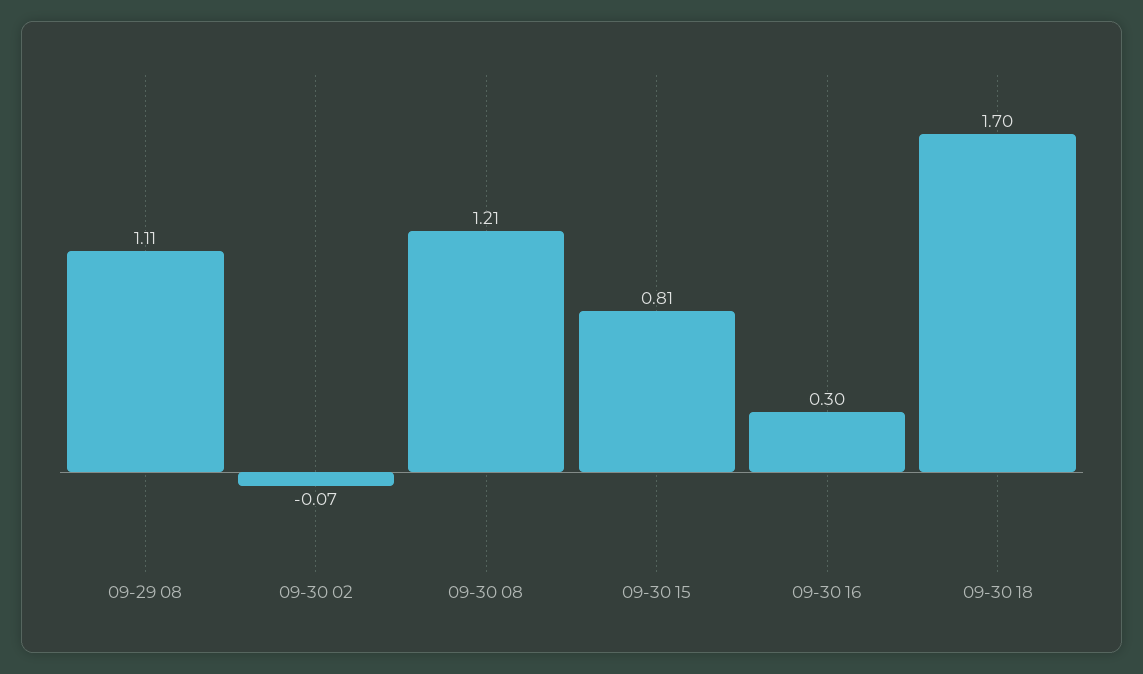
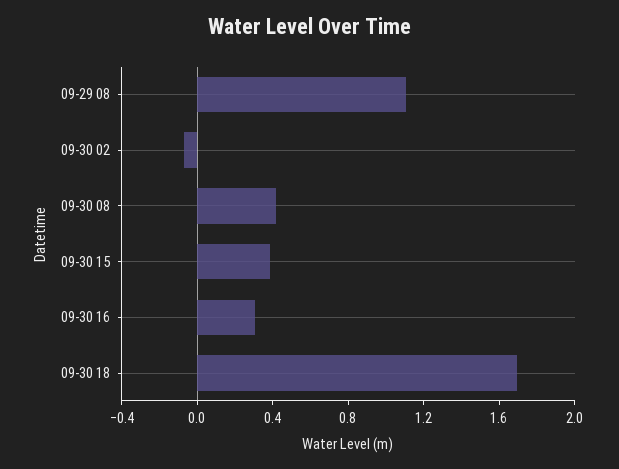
09-30 08: 1.21 -> 0.4
09-30 15: 0.81 -> 0.4

